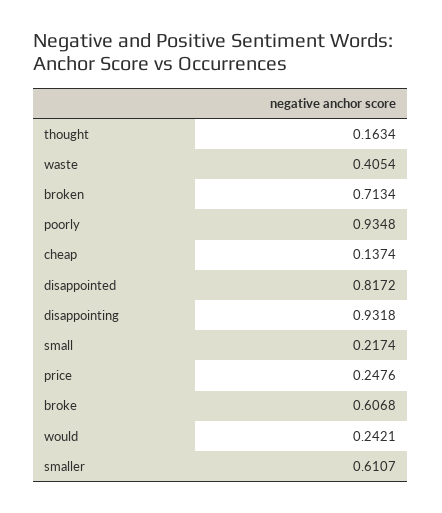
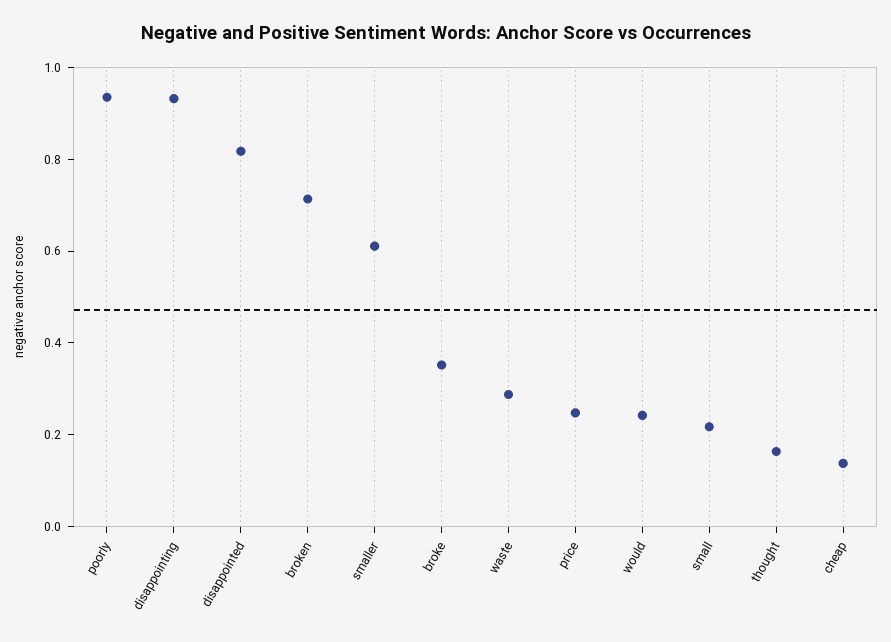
waste: 0.4054 -> 0.3
broke: 0.6068 -> 0.35

